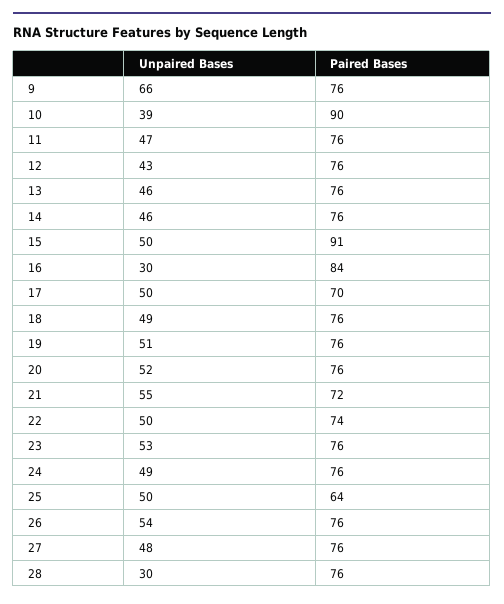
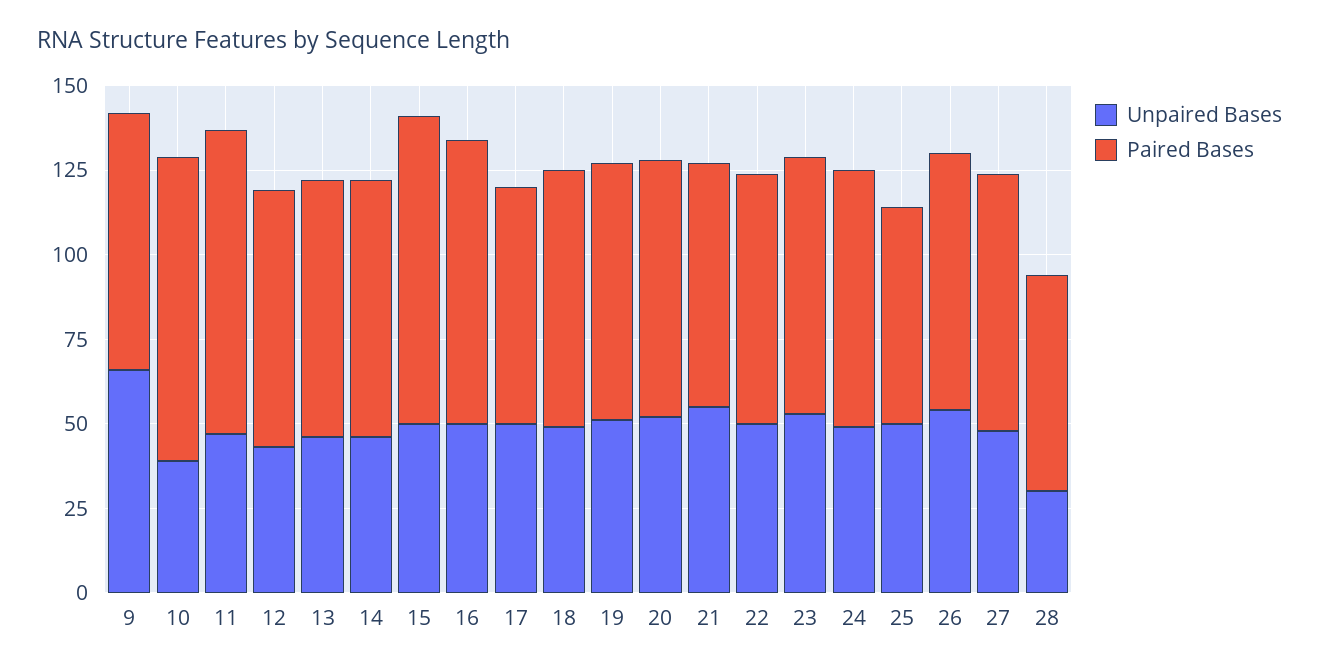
Paired Bases, 11: 76 -> 90
Unpaired Bases, 16: 30 -> 50
Paired Bases, 28: 76 -> 65

